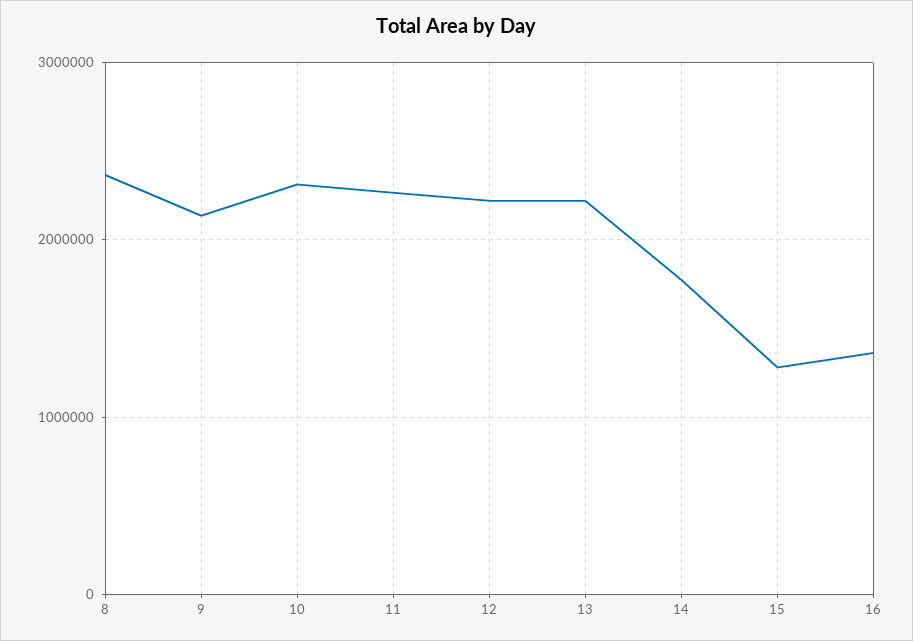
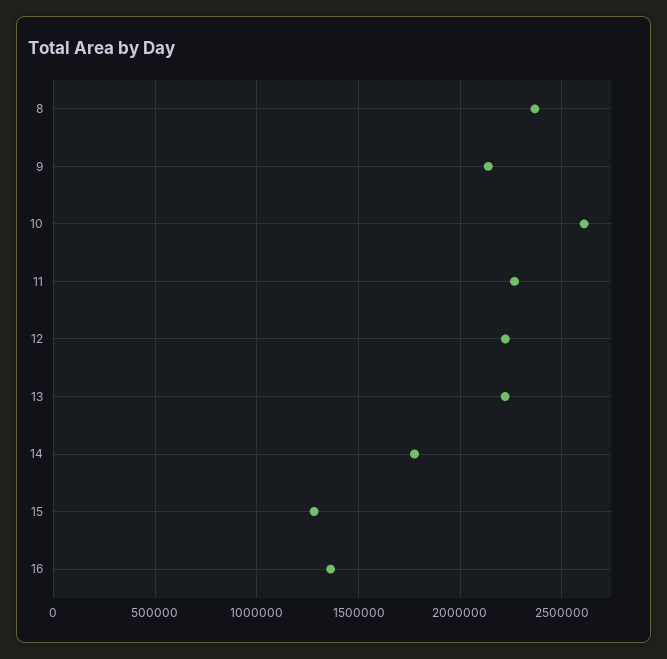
10: 2300000 -> 2600000

